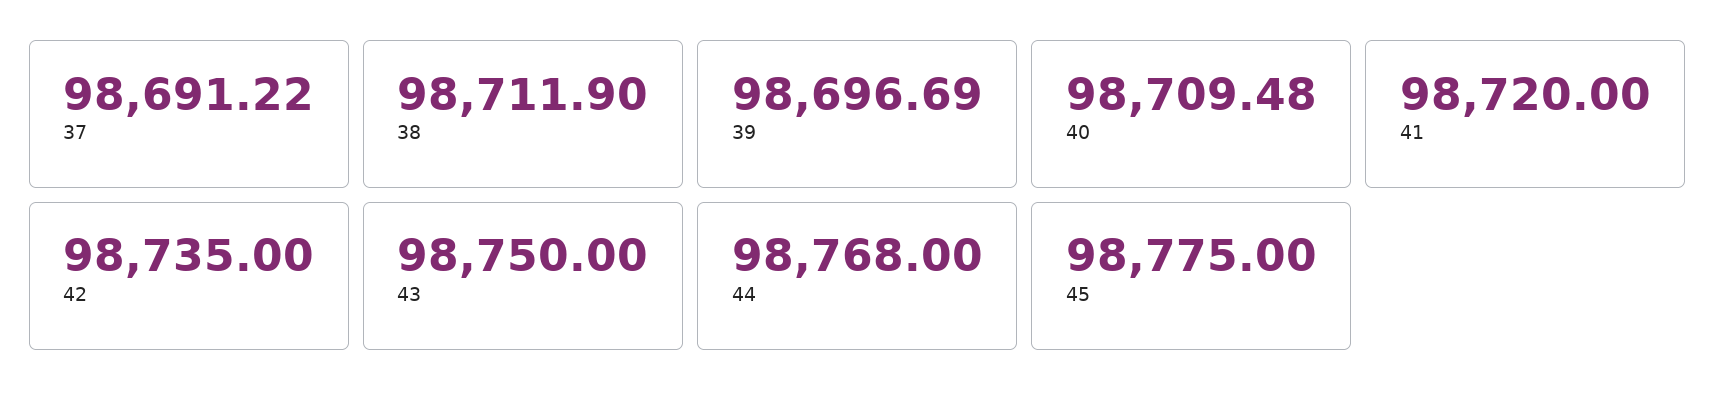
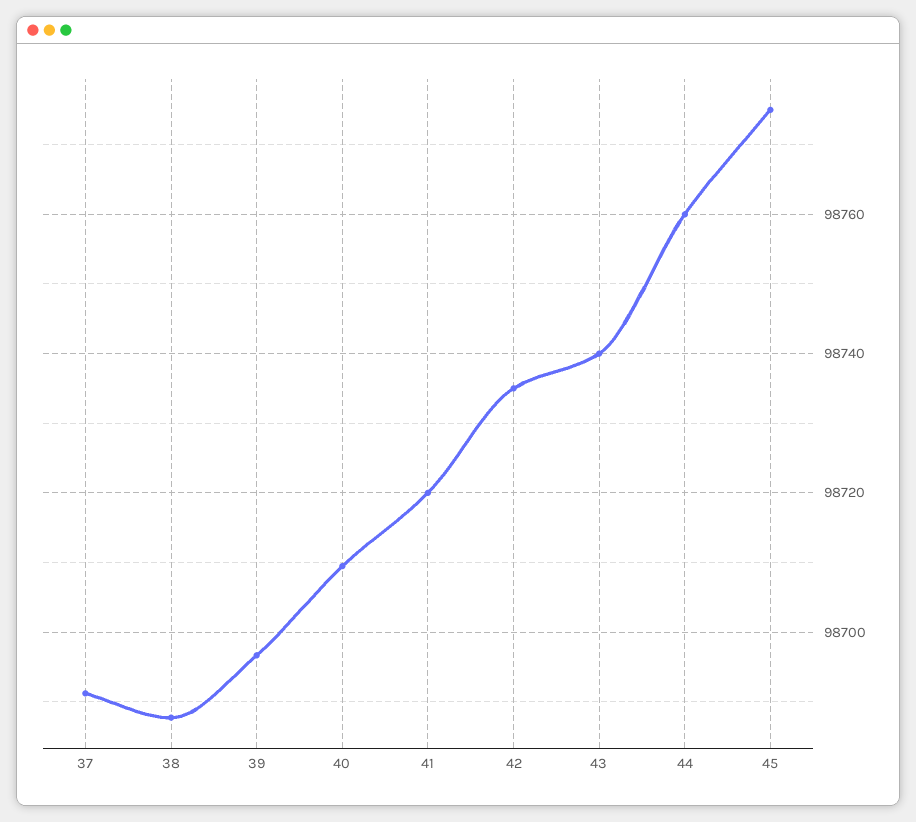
38: 98711.9 -> 98688
43: 98750 -> 98740
44: 98768 -> 98760

